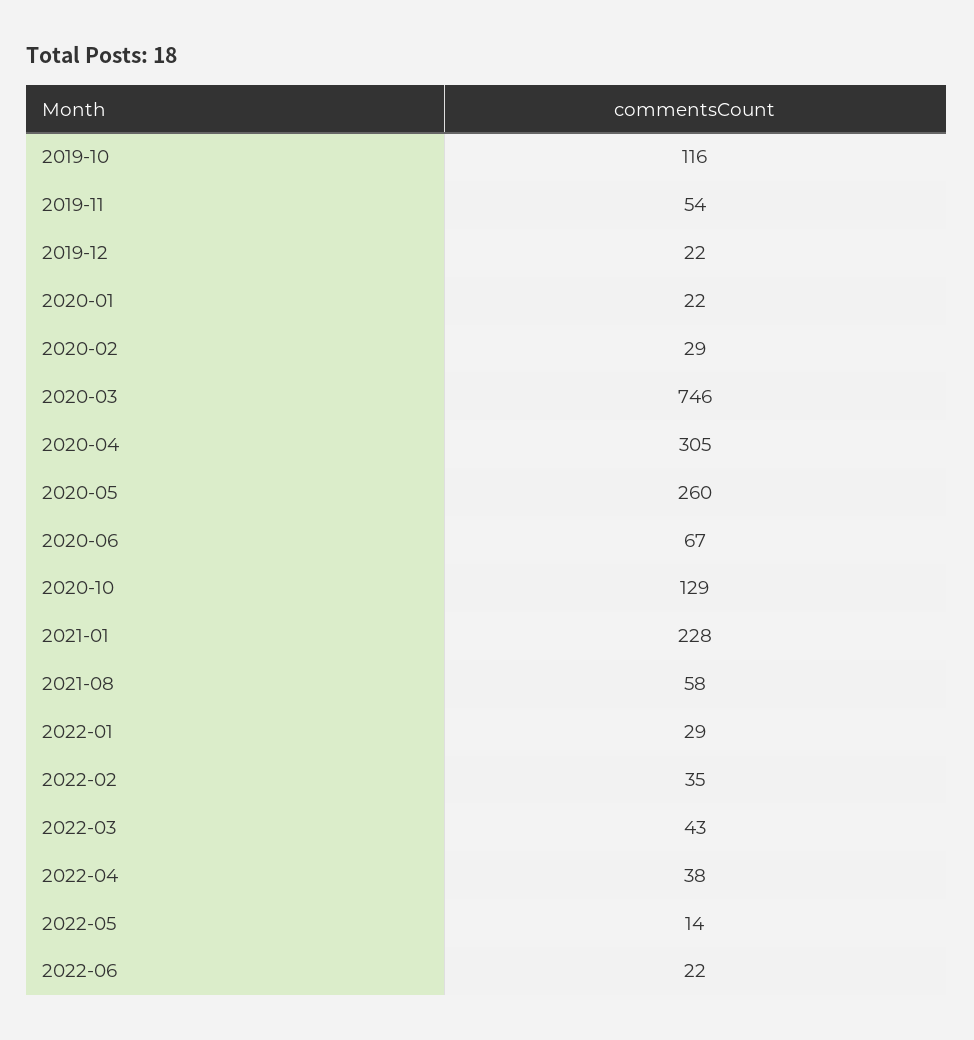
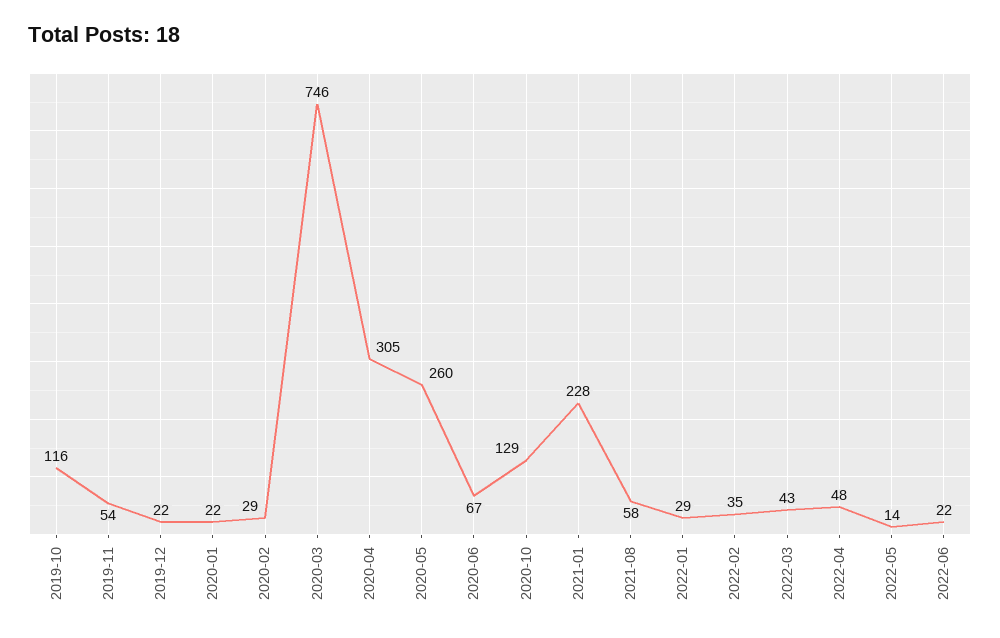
2022-04: 38 -> 48

